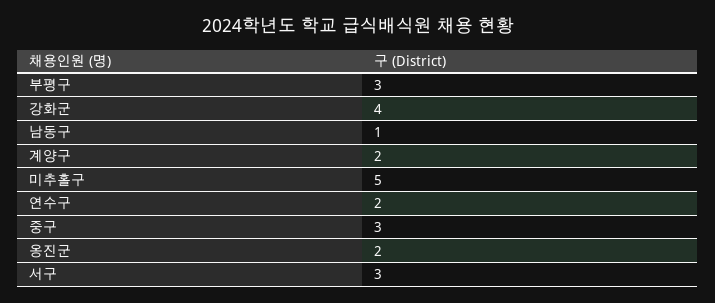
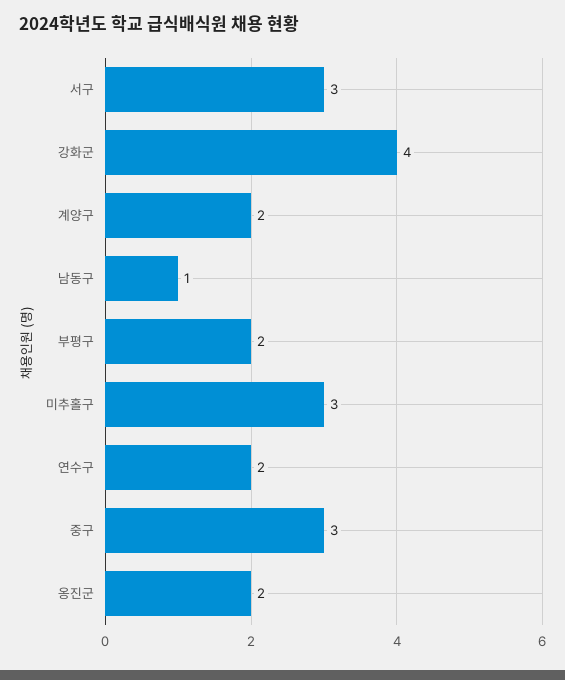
부평구: 3 -> 2
미추홀구: 5 -> 3

